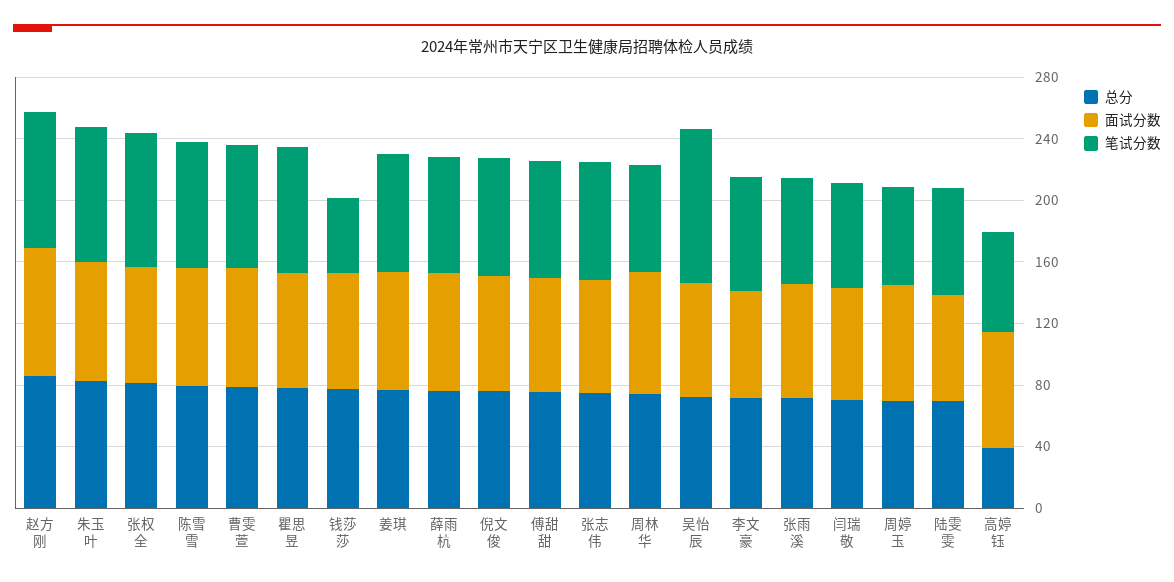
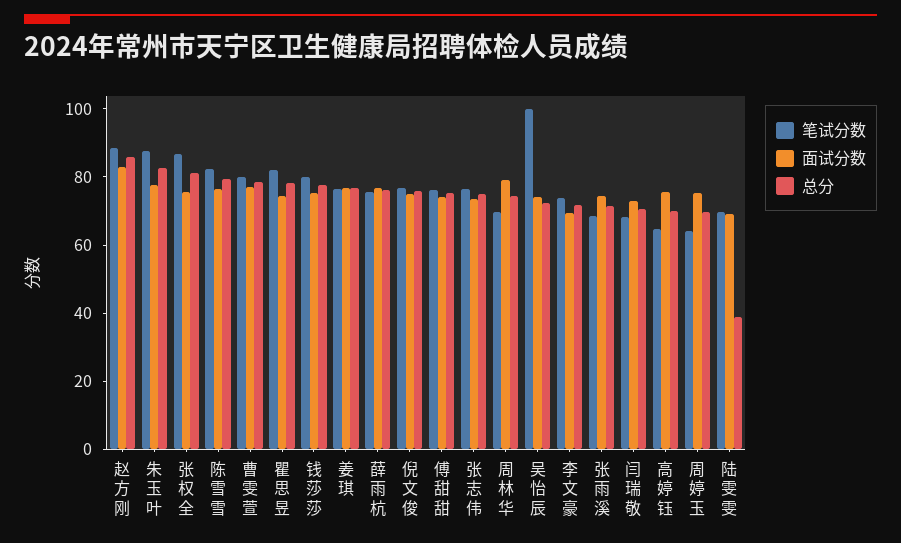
笔试分数, 钱莎莎: 50 -> 80
总分, 陆雯雯: 70 -> 40
总分, 高婷钰: 40 -> 70

